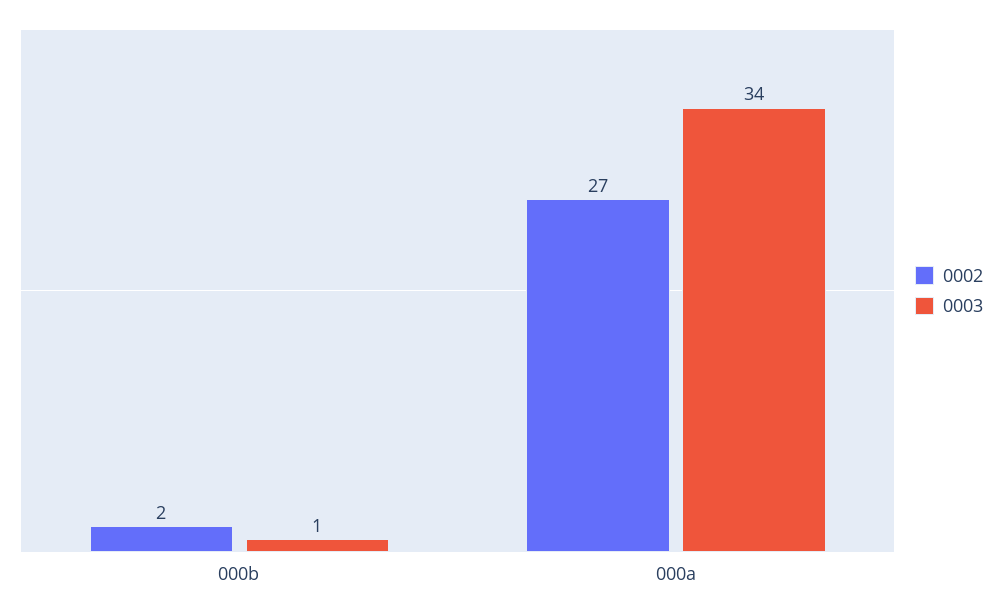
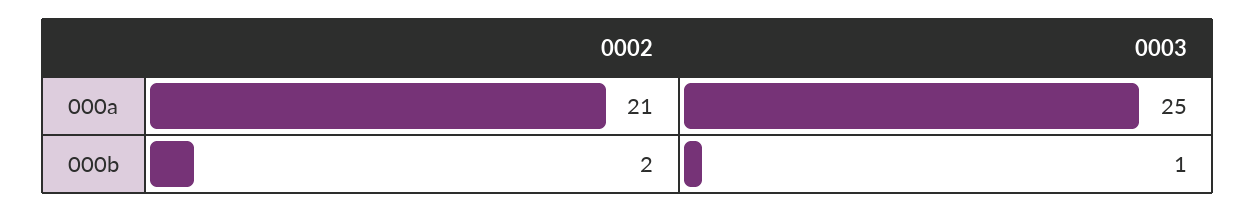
0002, 000a: 27 -> 21
0003, 000a: 34 -> 25

